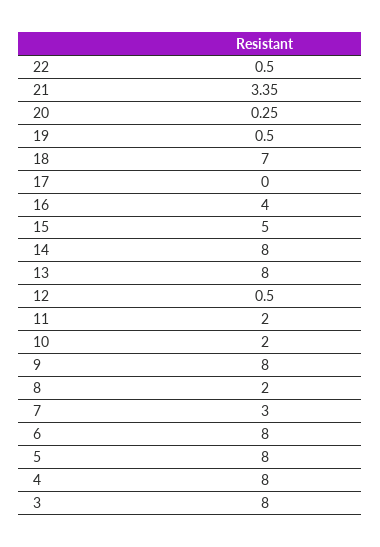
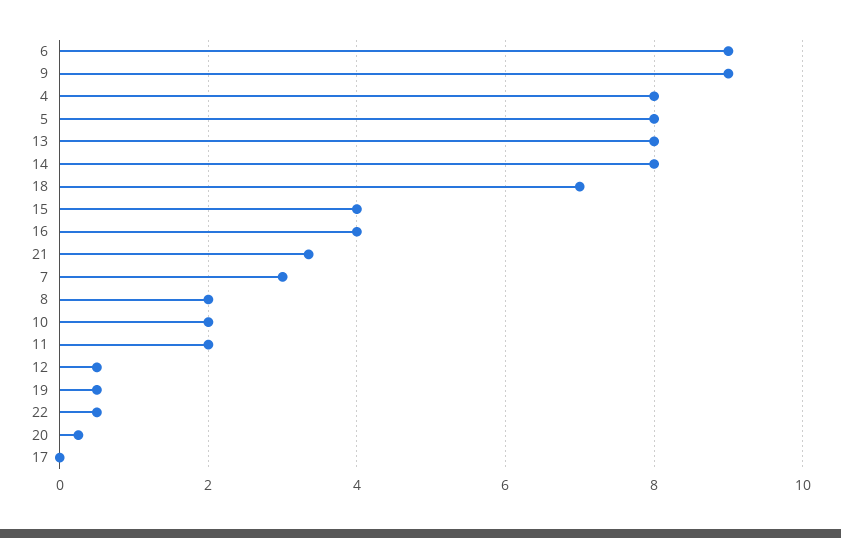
15: 5 -> 4
9: 8 -> 9
6: 8 -> 9
3: 8 -> none

